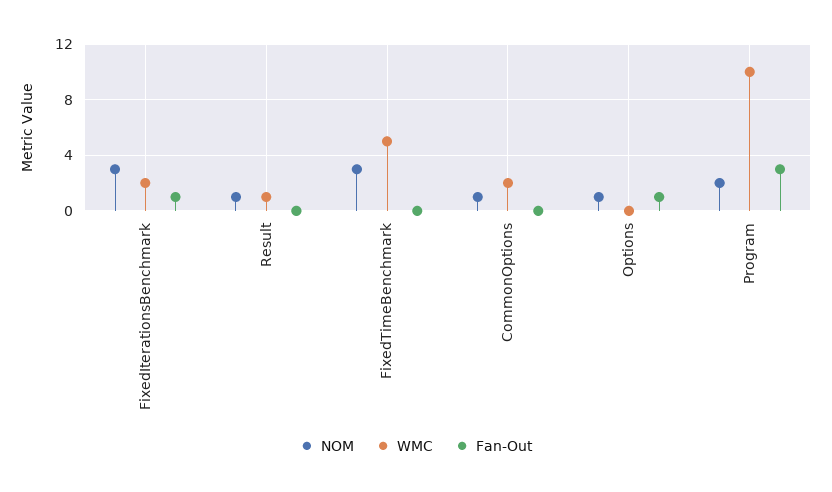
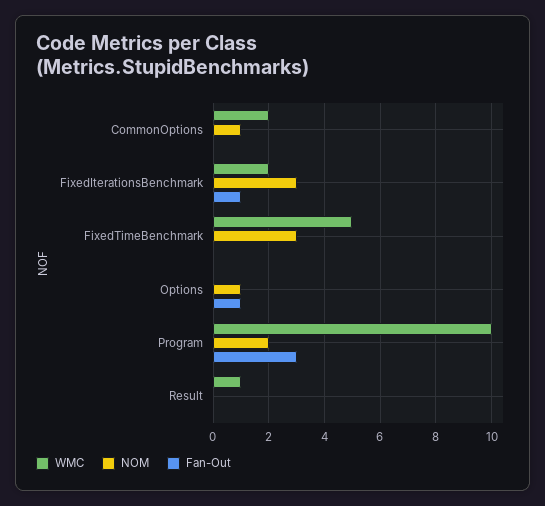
NOM, Result: 1 -> 0

